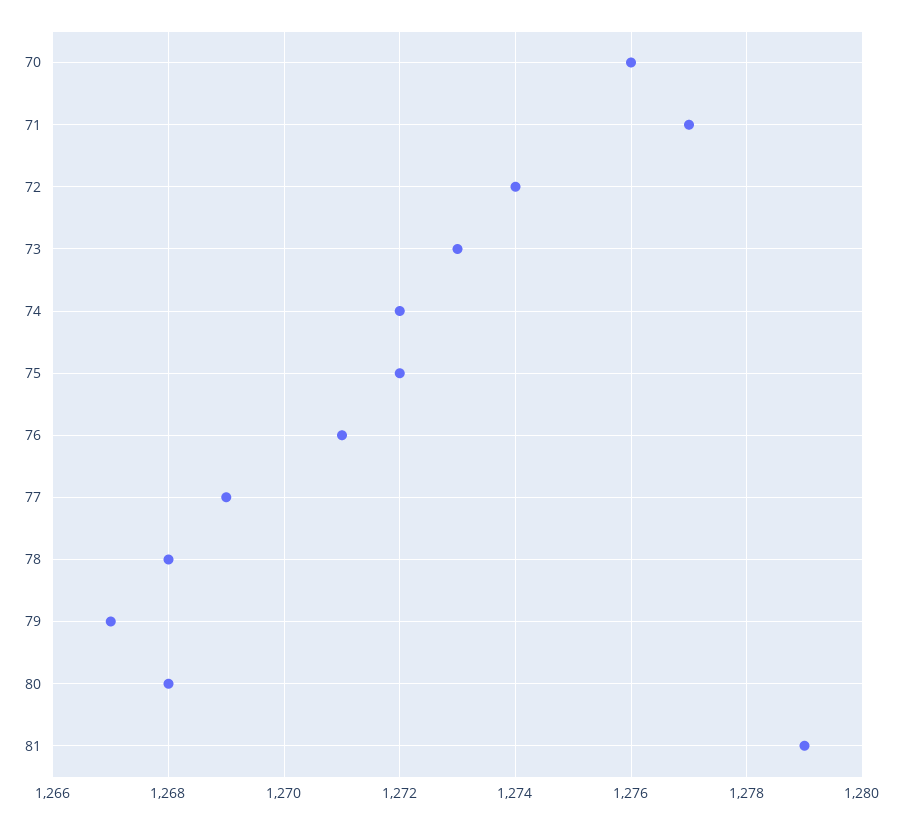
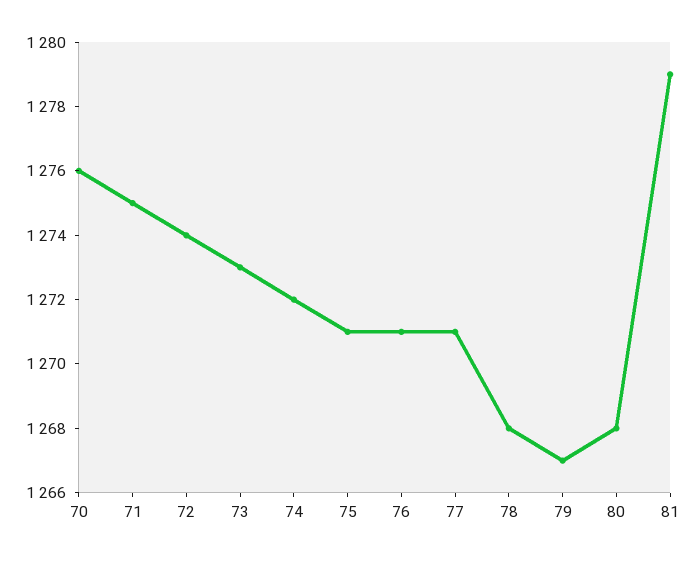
71: 1277 -> 1275
75: 1272 -> 1271
77: 1269 -> 1271

